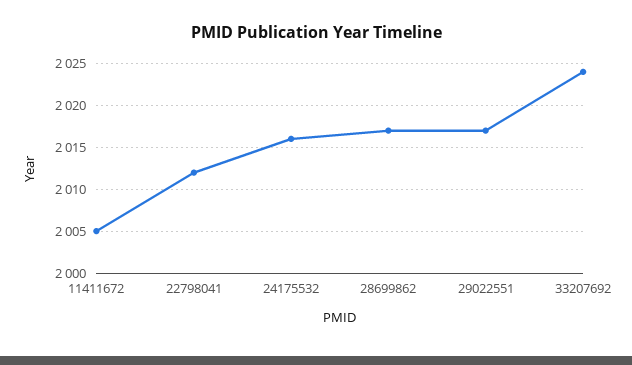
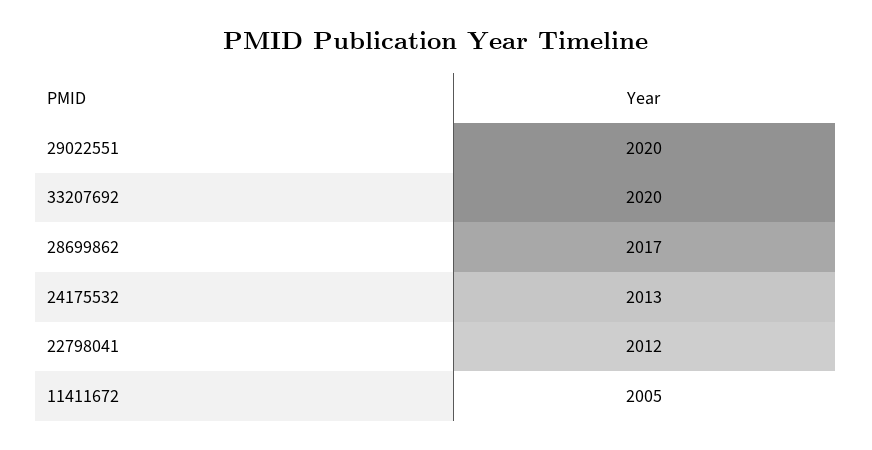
24175532: 2016 -> 2013
29022551: 2017 -> 2020
33207692: 2024 -> 2020

